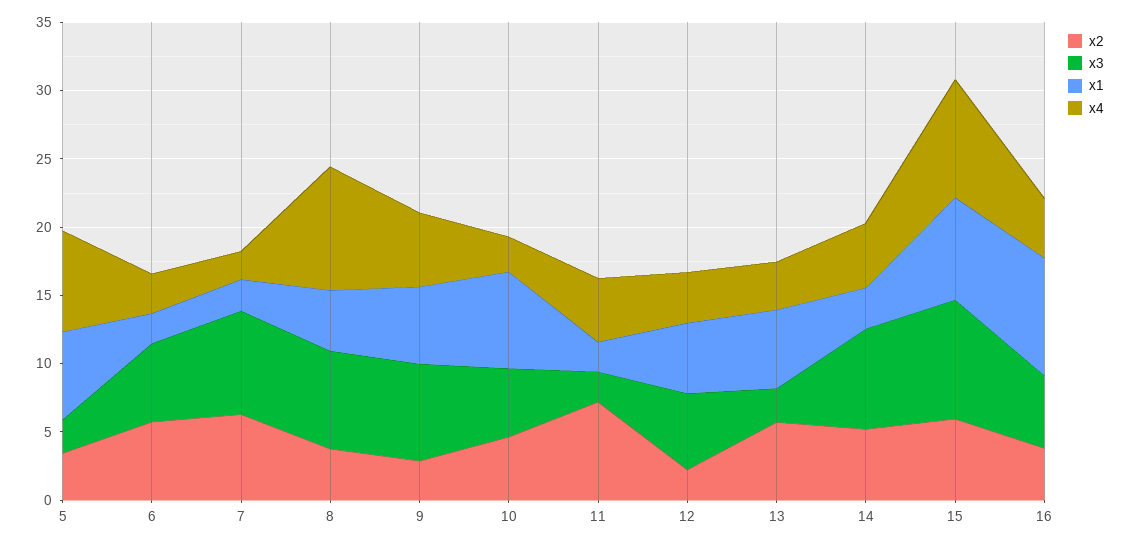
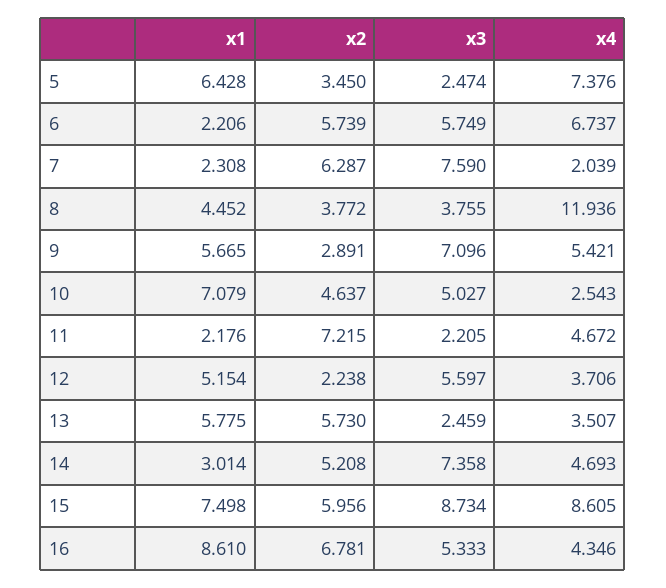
x4, 6: 3 -> 6.737
x3, 8: 7 -> 3.755
x4, 8: 9 -> 11.936
x2, 16: 4 -> 6.781

